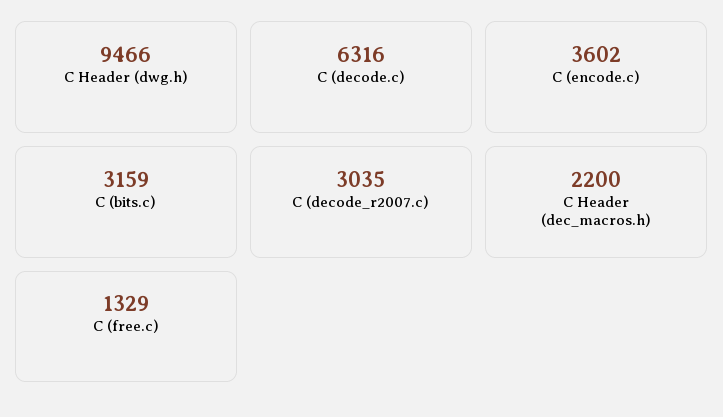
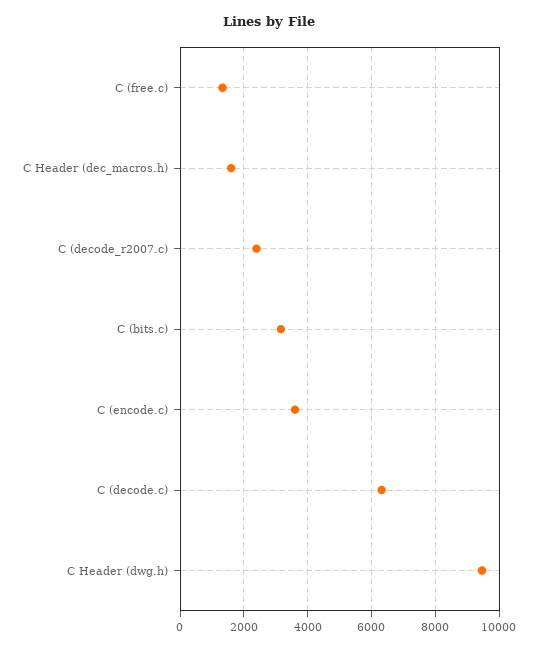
C (decode_r2007.c): 3035 -> 2400
C Header (dec_macros.h): 2200 -> 1600

